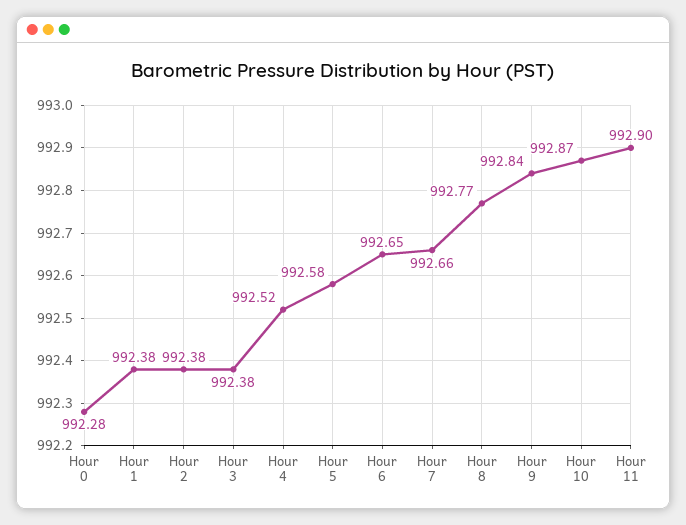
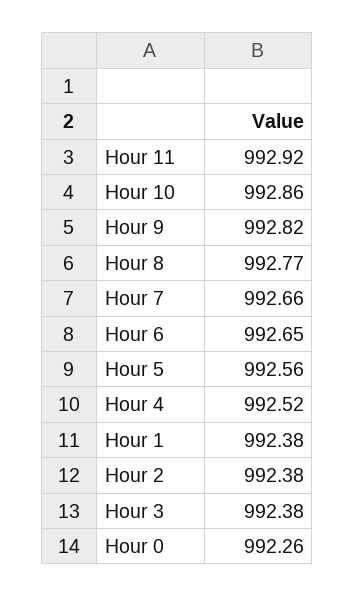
Hour 0: 992.28 -> 992.26
Hour 5: 992.58 -> 992.56
Hour 9: 992.84 -> 992.82
Hour 10: 992.87 -> 992.86
Hour 11: 992.9 -> 992.92

